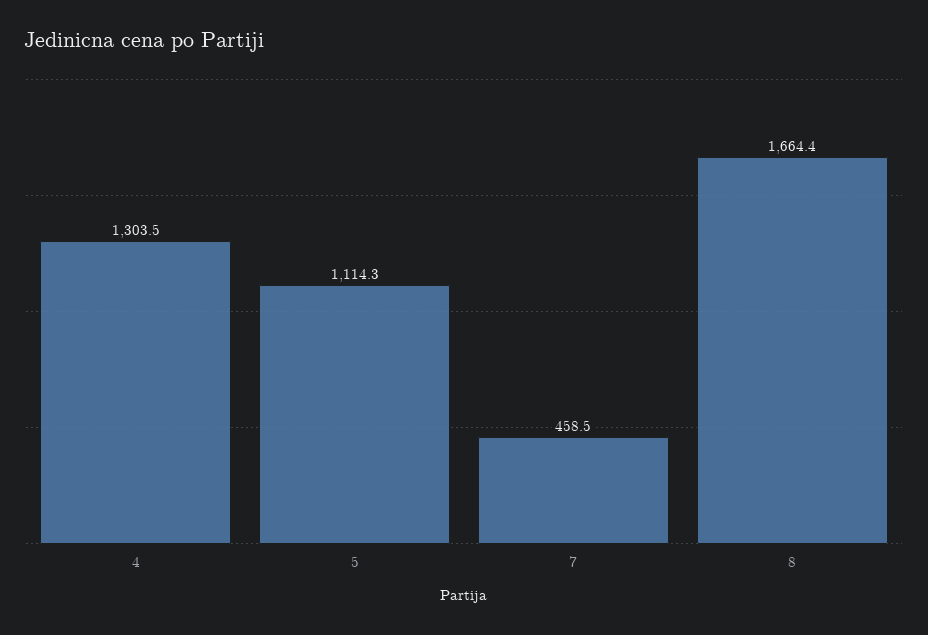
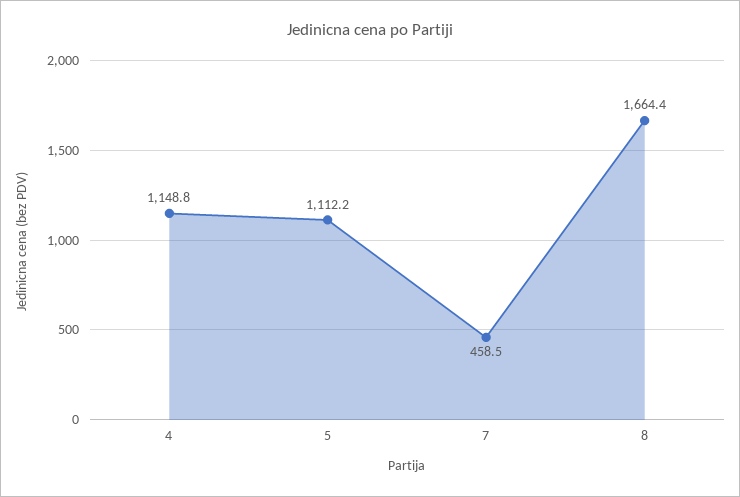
4: 1303.5 -> 1148.8
5: 1114.3 -> 1112.2

